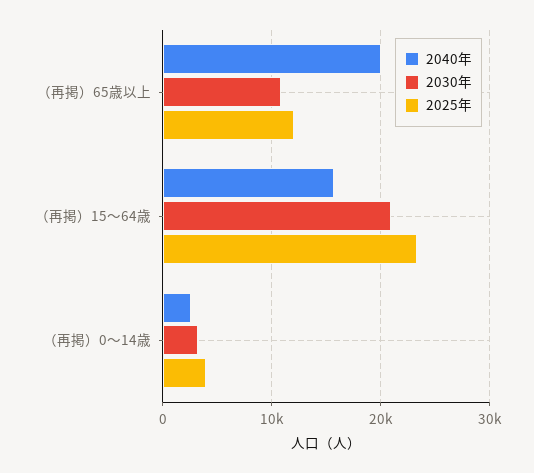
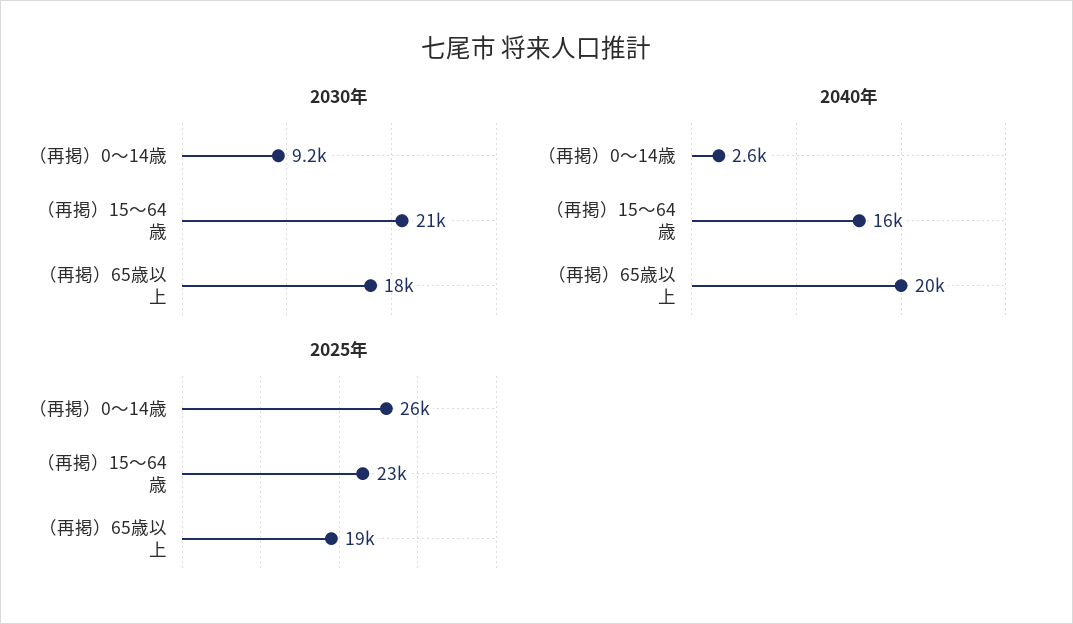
2030年, （再掲）65歳以上: 11000 -> 18000
2025年, （再掲）65歳以上: 12000 -> 19000
2030年, （再掲）0～14歳: 3000 -> 9200
2025年, （再掲）0～14歳: 4000 -> 26000

